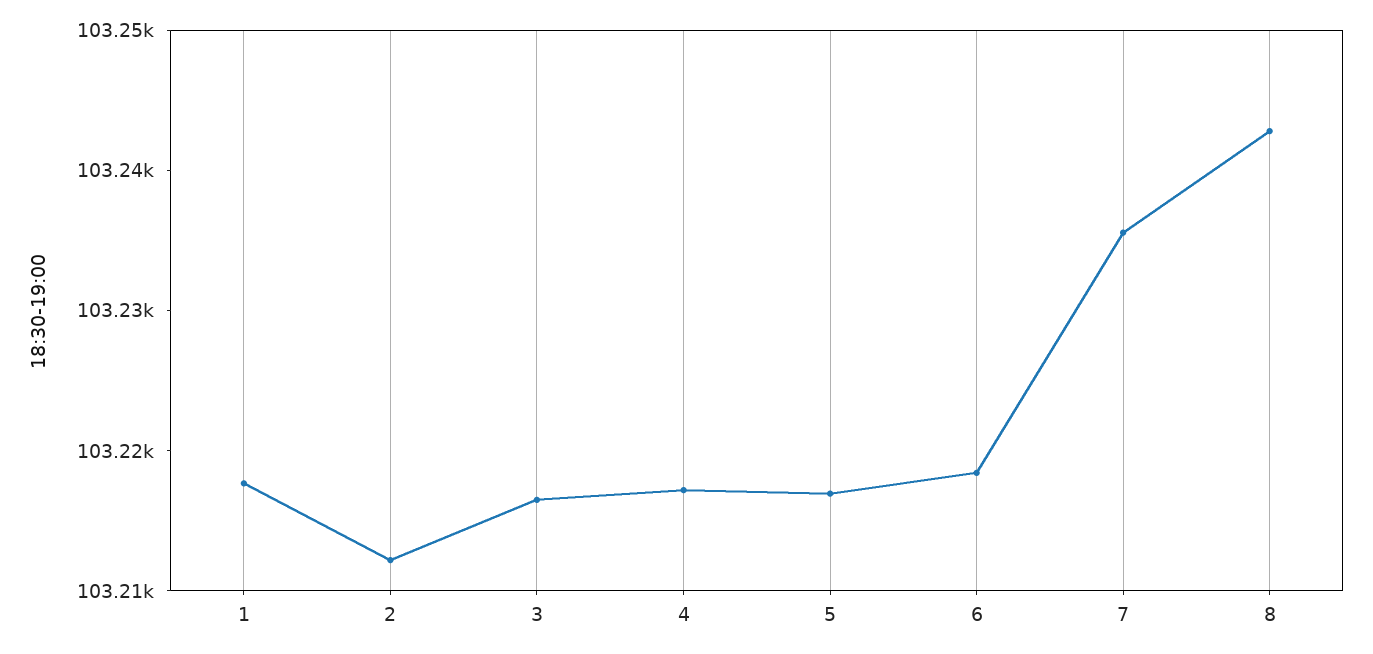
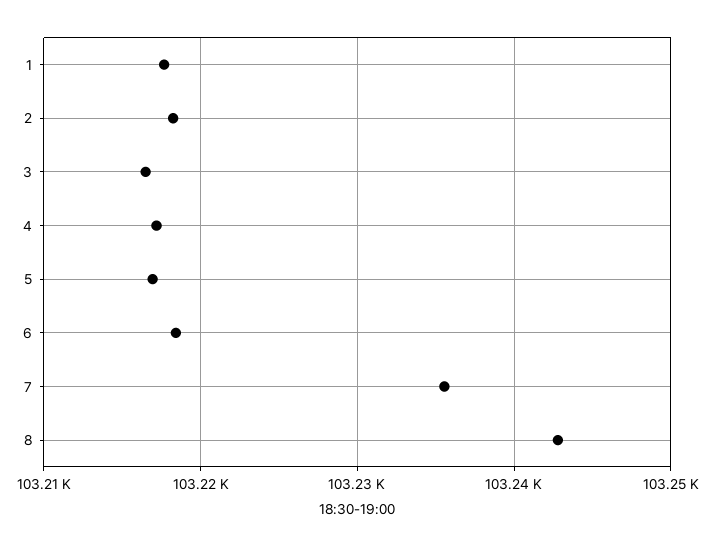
2: 103212 -> 103218

